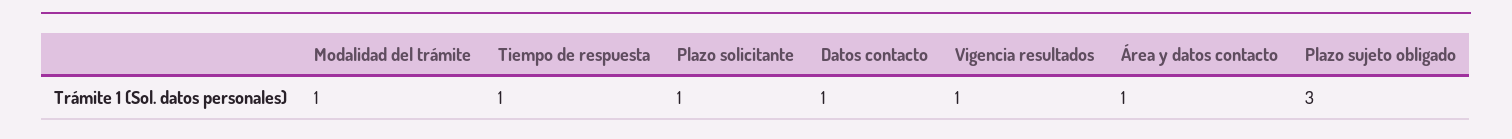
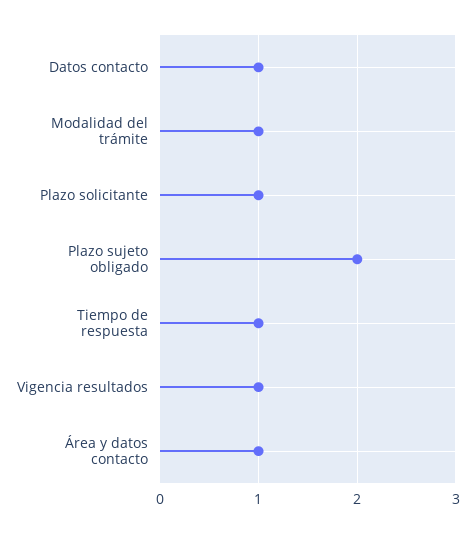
Plazo sujeto obligado: 3 -> 2

